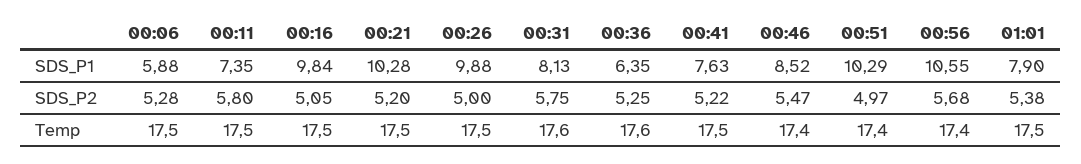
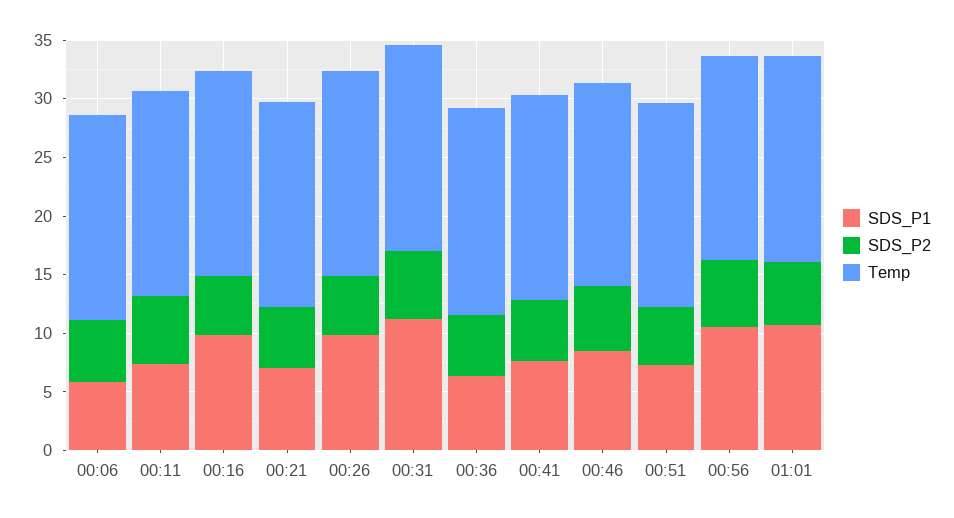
SDS_P1, 00:21: 10.28 -> 7
SDS_P1, 00:31: 8.13 -> 11
SDS_P1, 00:51: 10.29 -> 7
SDS_P1, 01:01: 7.9 -> 11

